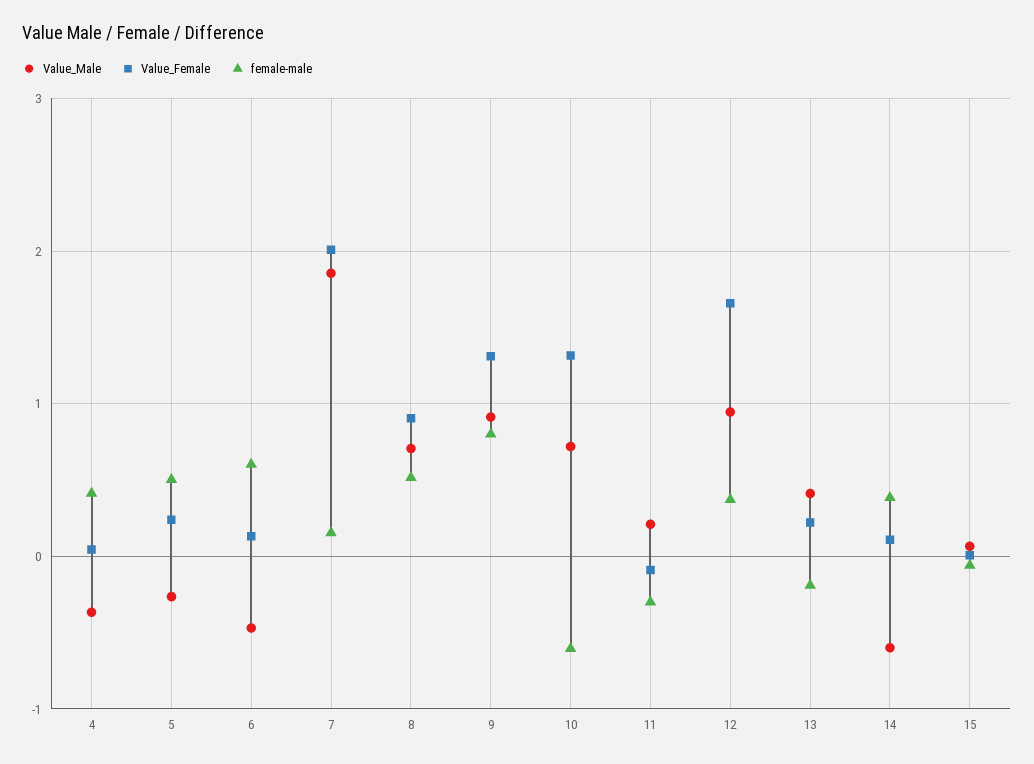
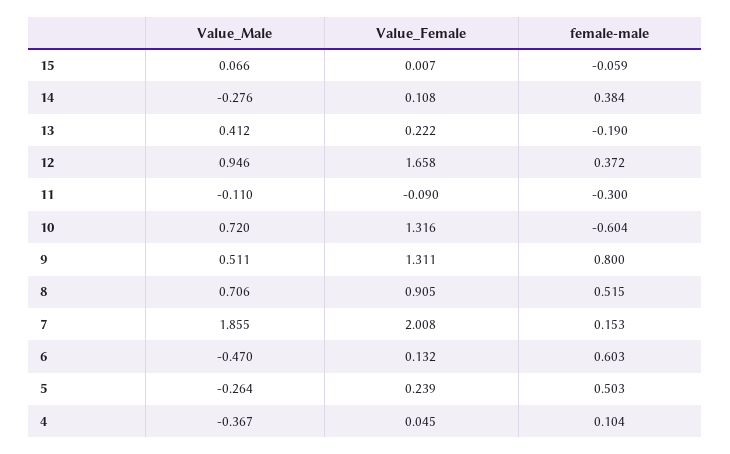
female-male, 4: 0.4 -> 0.104
Value_Male, 9: 0.9 -> 0.511
Value_Male, 11: 0.2 -> -0.11
Value_Male, 14: -0.6 -> -0.276

